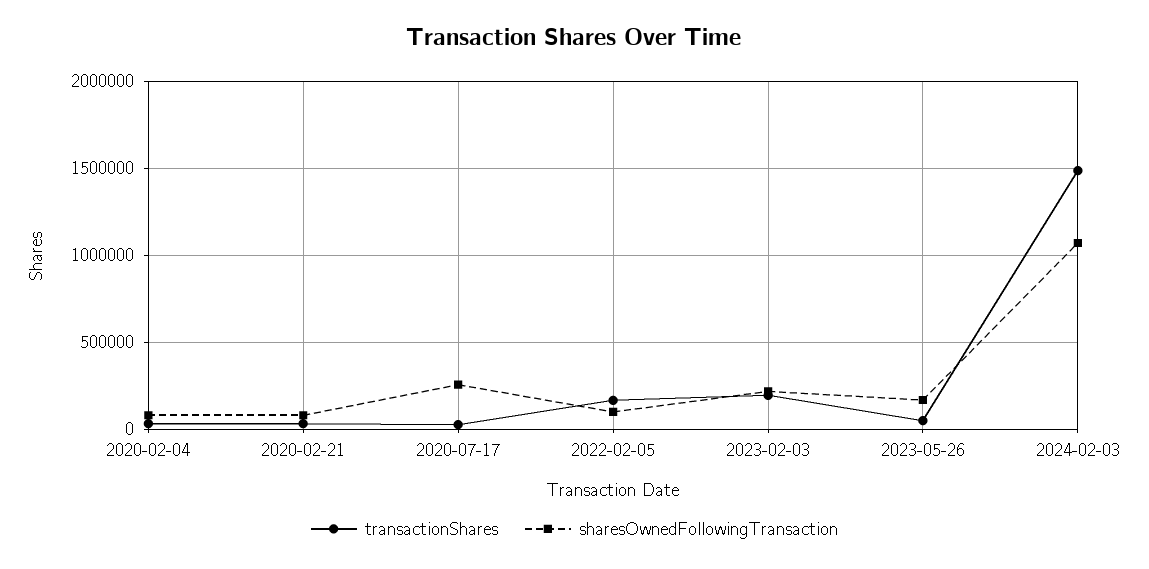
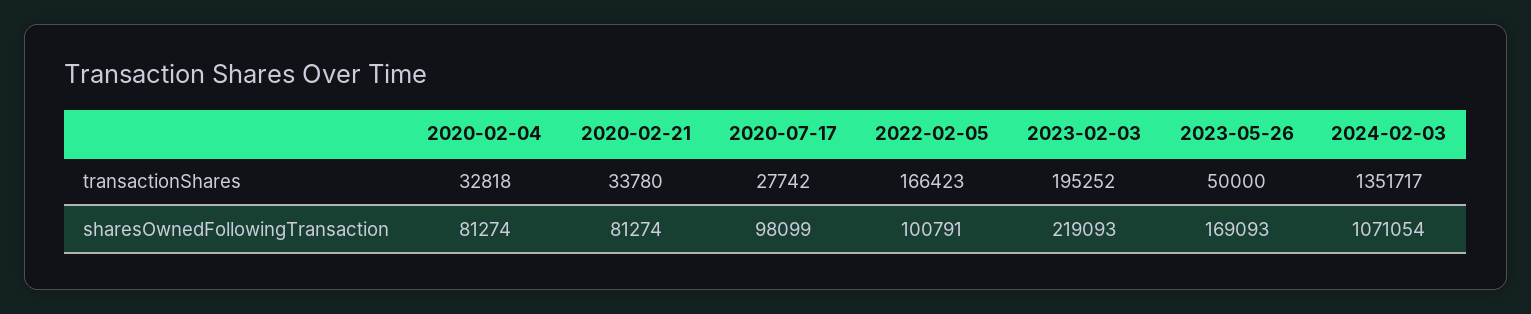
sharesOwnedFollowingTransaction, 2020-07-17: 250000 -> 98099
transactionShares, 2024-02-03: 1500000 -> 1351717

